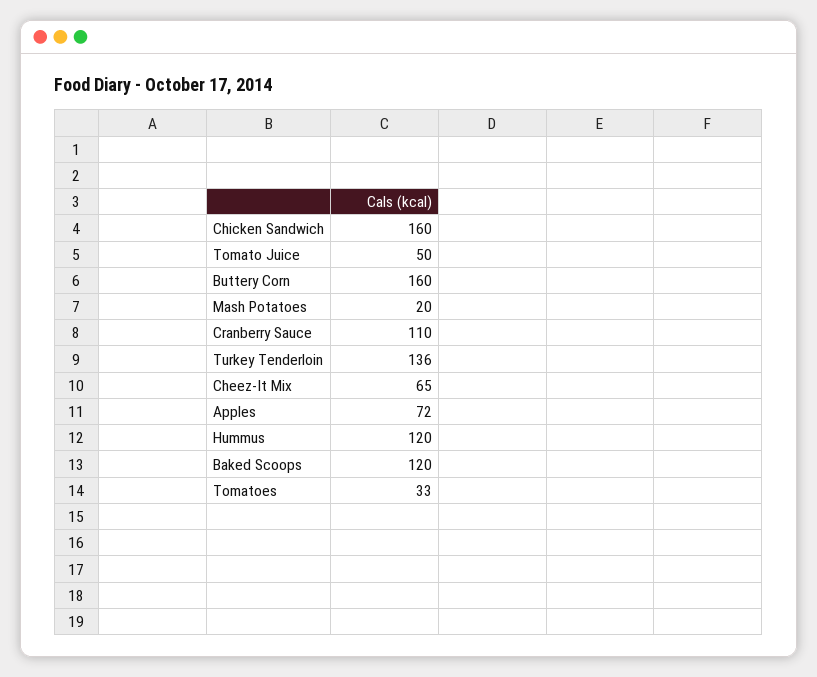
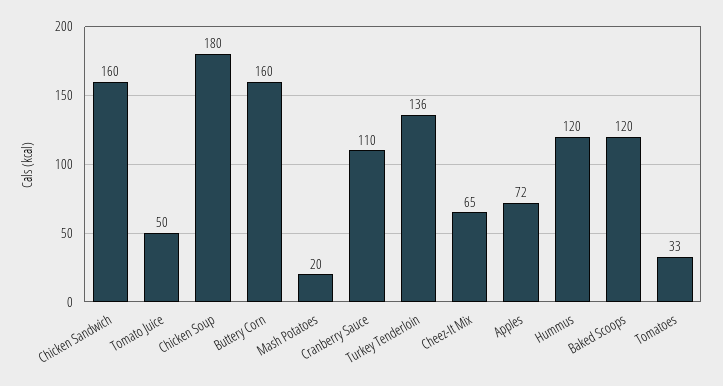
Chicken Soup: none -> 180

